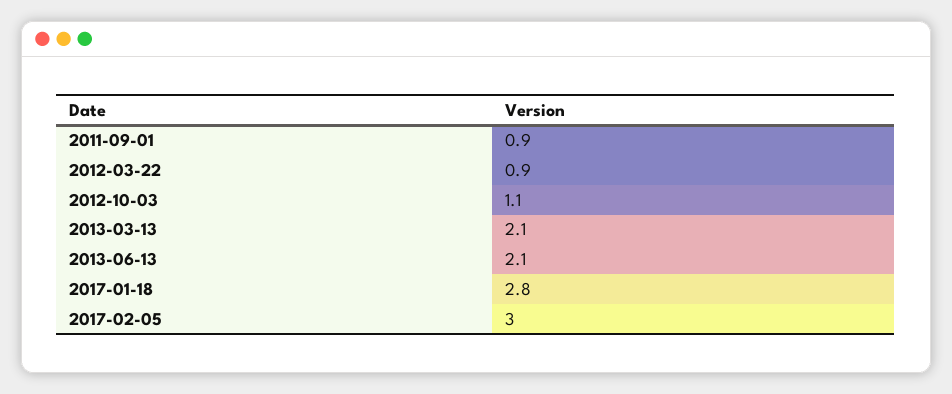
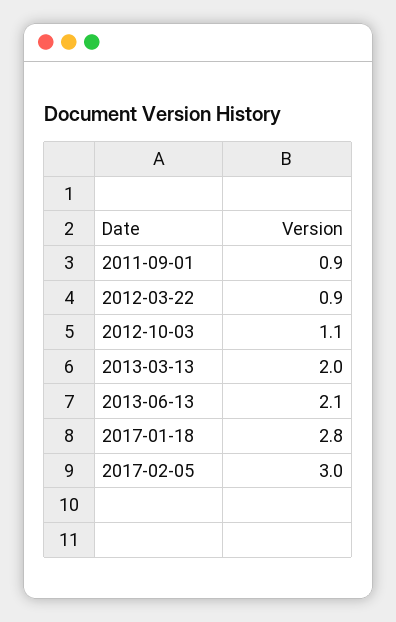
2013-03-13: 2.1 -> 2

